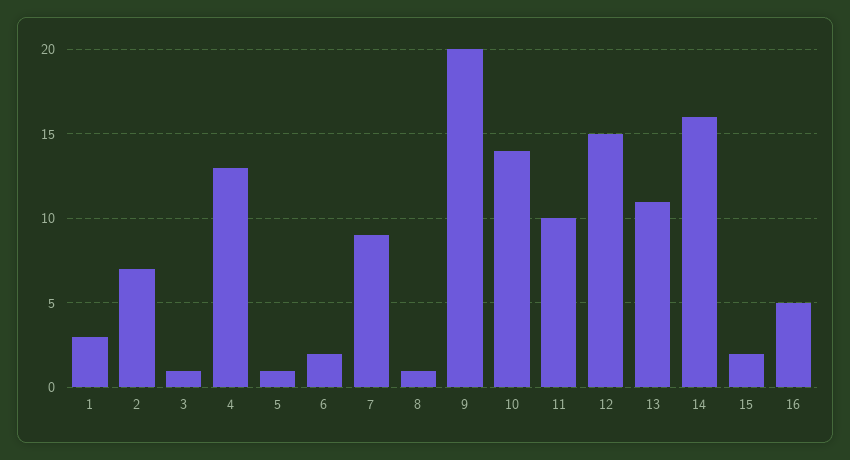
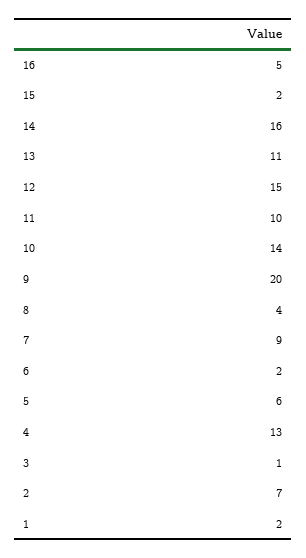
1: 3 -> 2
5: 1 -> 6
8: 1 -> 4

